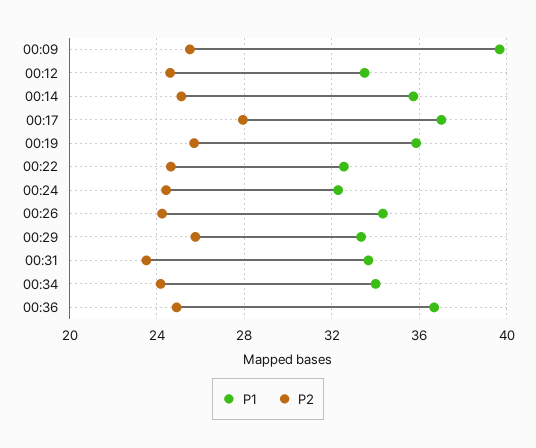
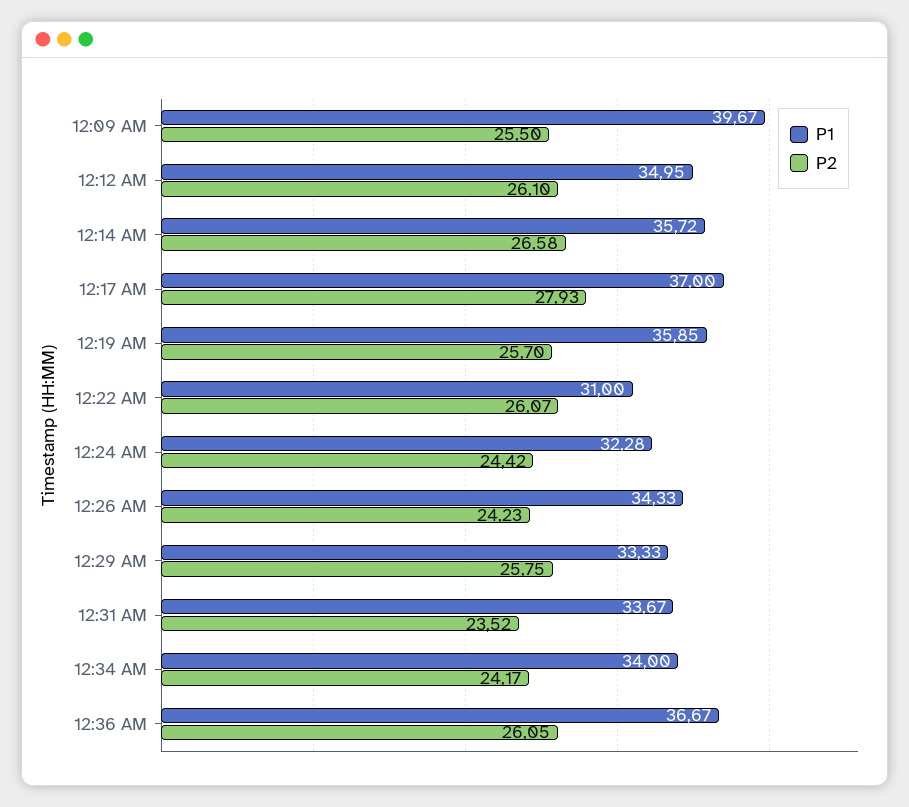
P1, 00:12: 33.5 -> 34.95
P2, 00:12: 24.5 -> 26.1
P2, 00:14: 25 -> 26.58
P1, 00:22: 32.5 -> 31
P2, 00:22: 24.5 -> 26.07
P2, 00:36: 25 -> 26.05

